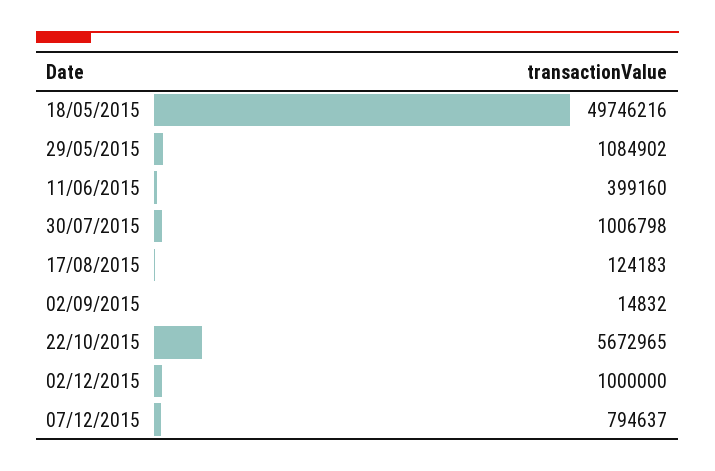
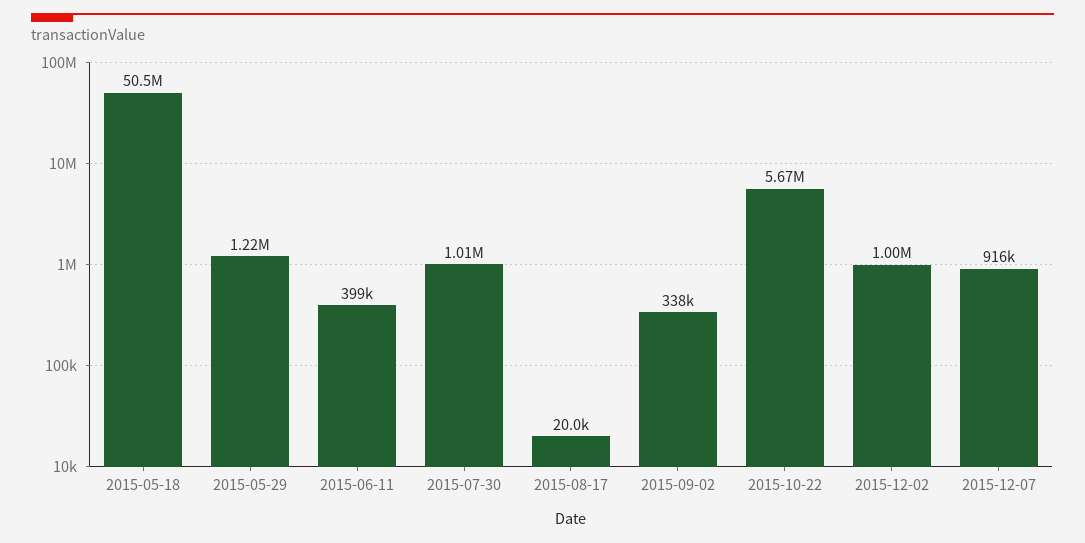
18/05/2015: 49746216 -> 50500000
29/05/2015: 1084902 -> 1220000
17/08/2015: 124183 -> 20000
02/09/2015: 14832 -> 338000
07/12/2015: 794637 -> 916000

